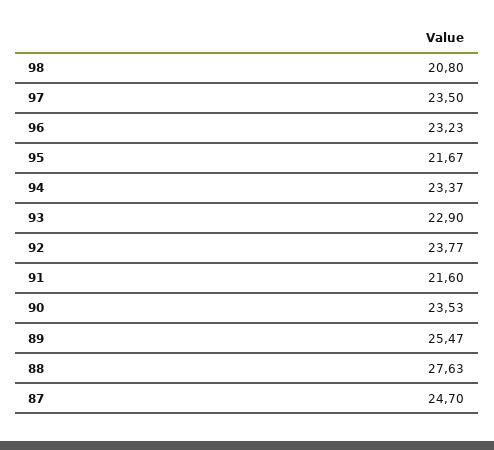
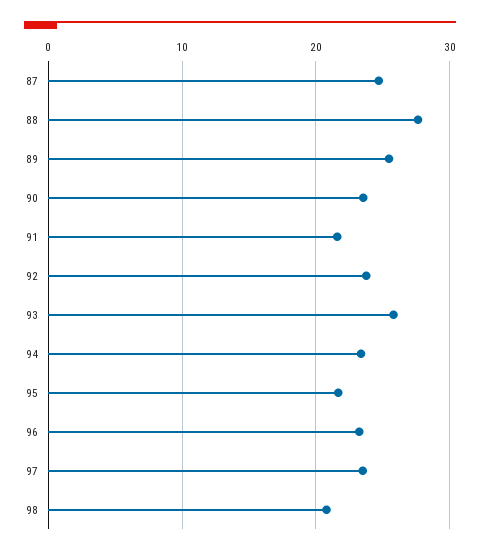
93: 22.9 -> 26

